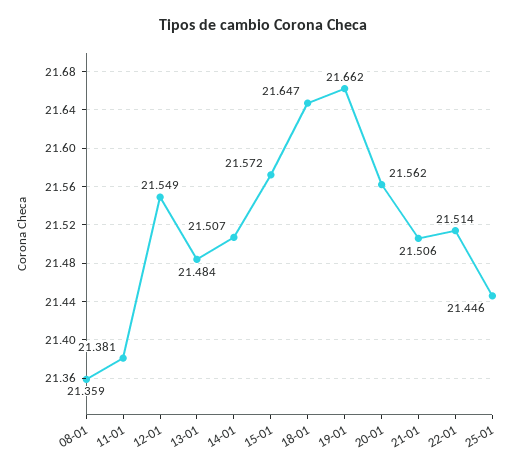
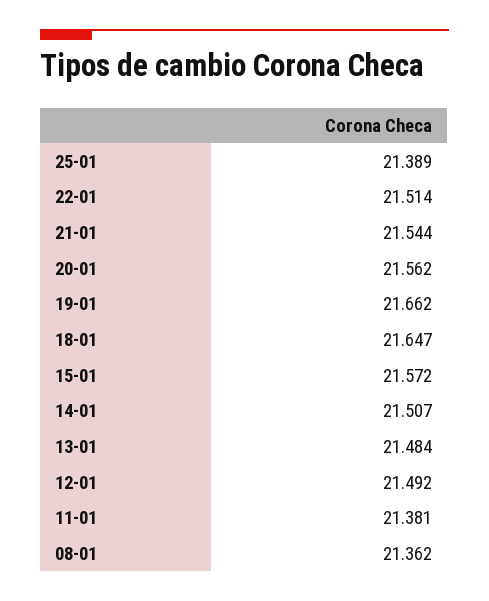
08-01: 21.359 -> 21.362
12-01: 21.549 -> 21.492
21-01: 21.506 -> 21.544
25-01: 21.446 -> 21.389

